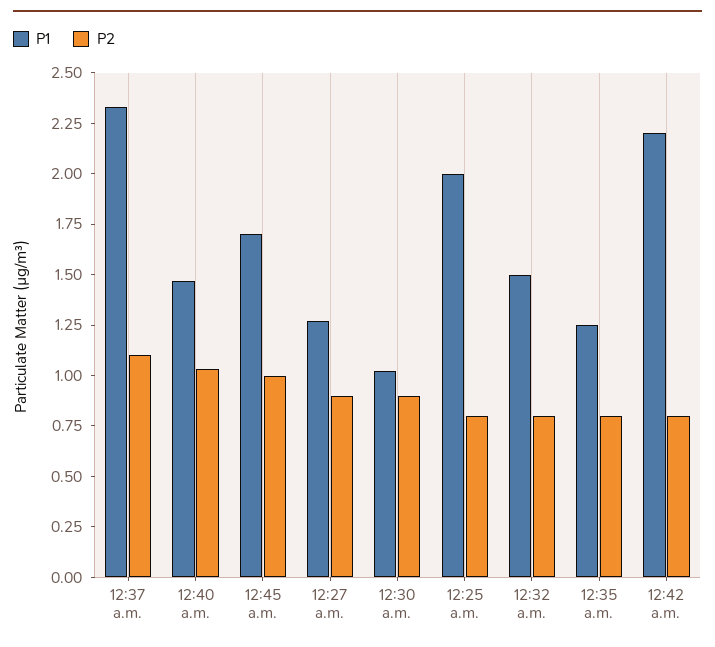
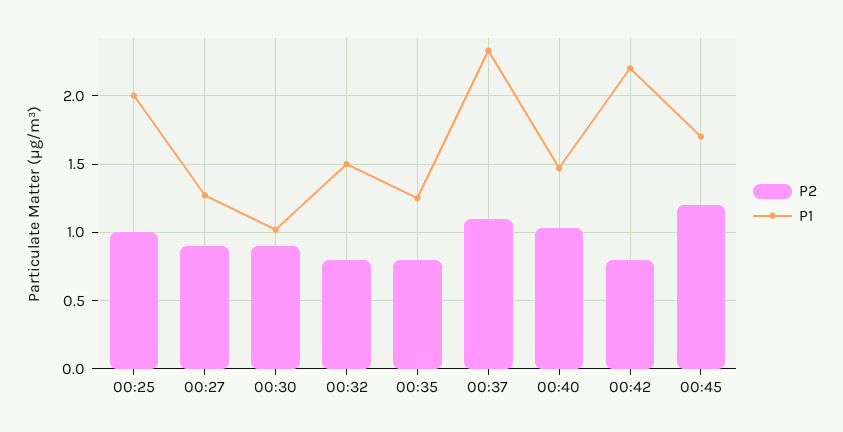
P2, 12:45 a.m.: 1 -> 1.2
P2, 12:25 a.m.: 0.8 -> 1

